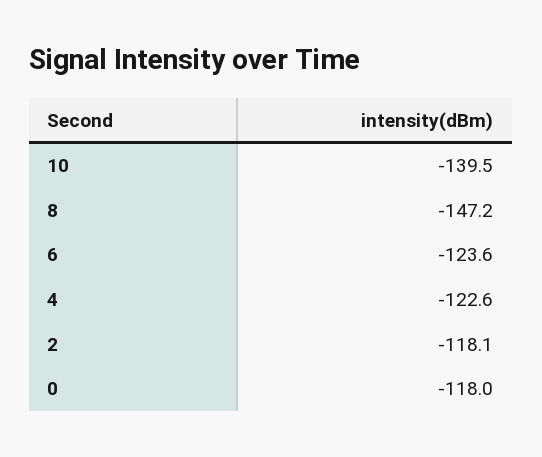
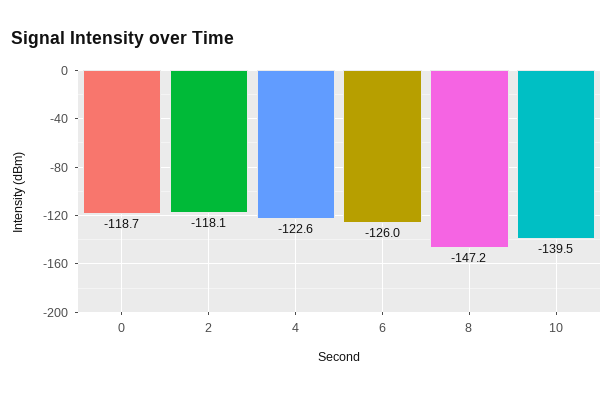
6: -123.6 -> -126
0: -118 -> -118.7

